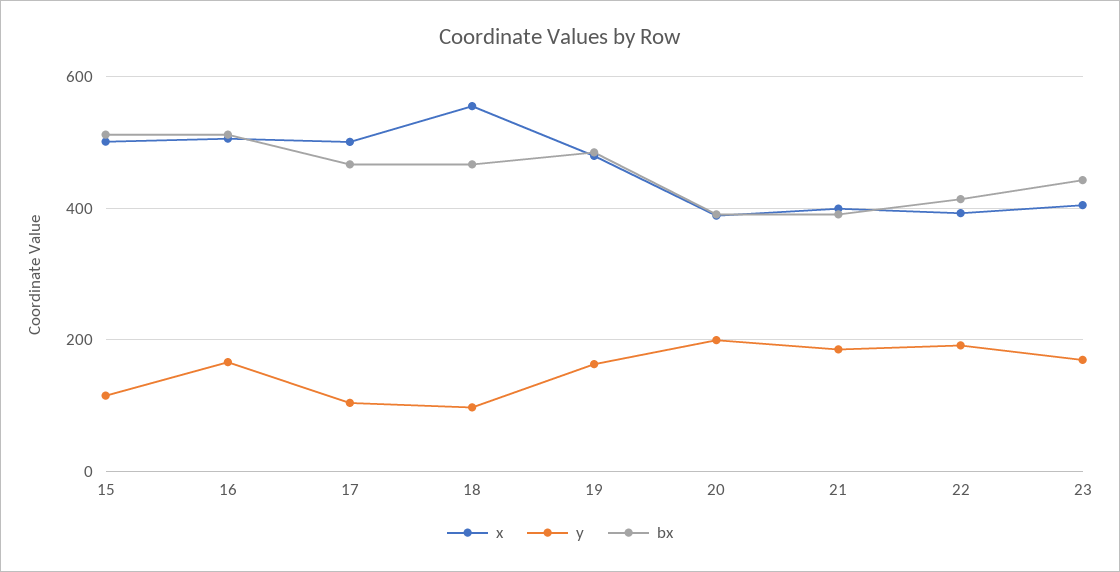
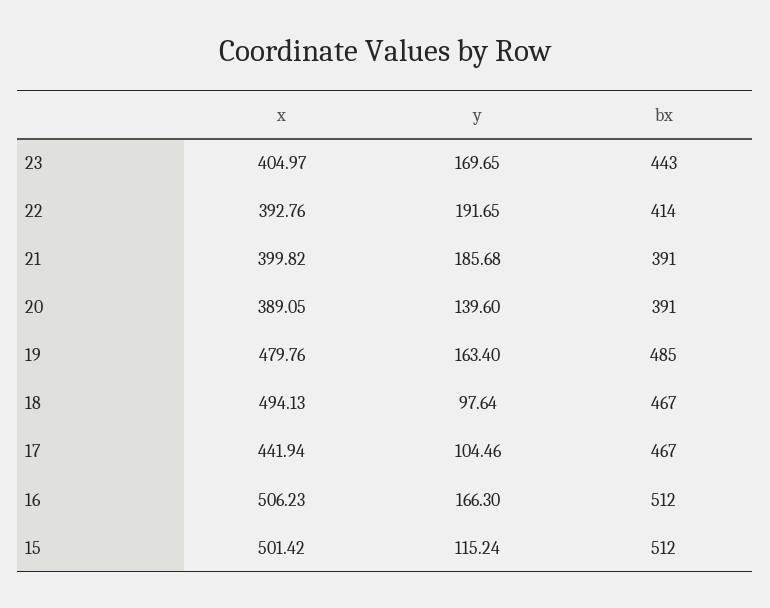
x, 17: 500 -> 441.94
x, 18: 560 -> 494.13
y, 20: 200 -> 139.6

